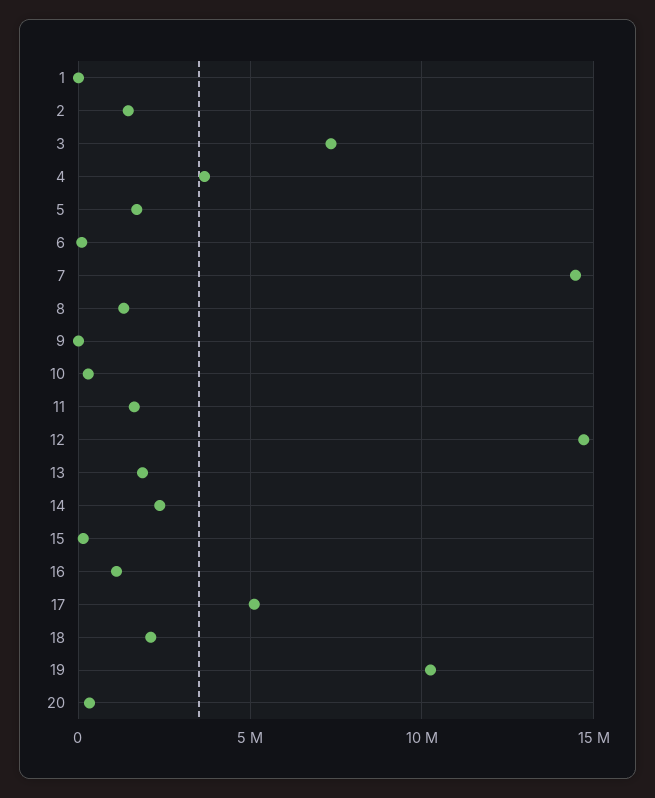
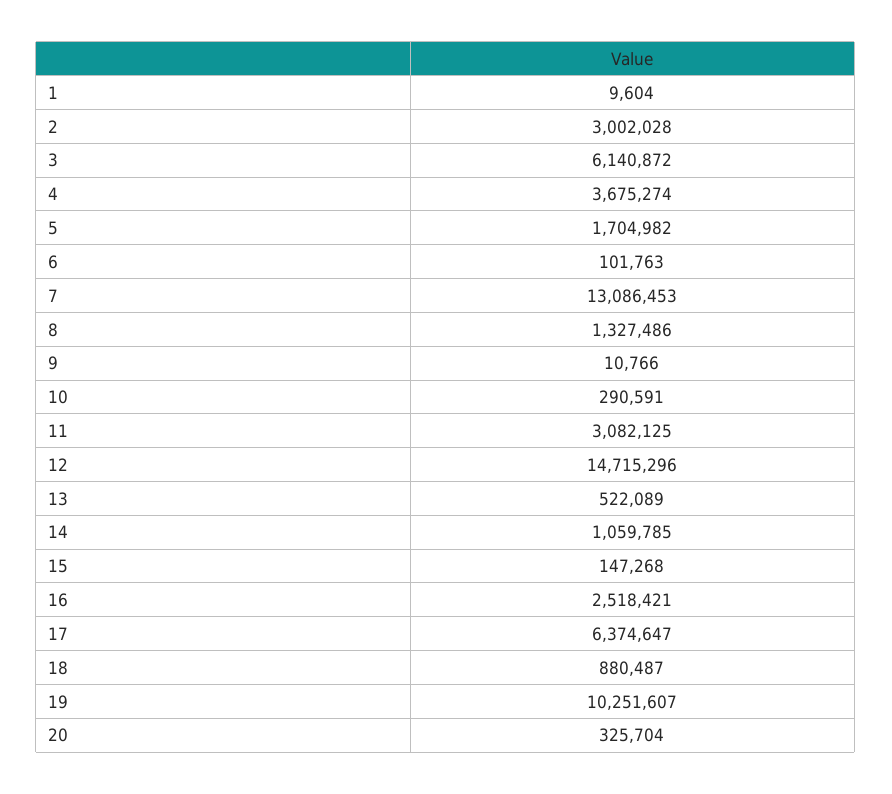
2: 1500000 -> 3002028
3: 7500000 -> 6140872
7: 14500000 -> 13086453
11: 1500000 -> 3082125
13: 2000000 -> 522089
14: 2500000 -> 1059785
16: 1000000 -> 2518421
17: 5000000 -> 6374647
18: 2000000 -> 880487

